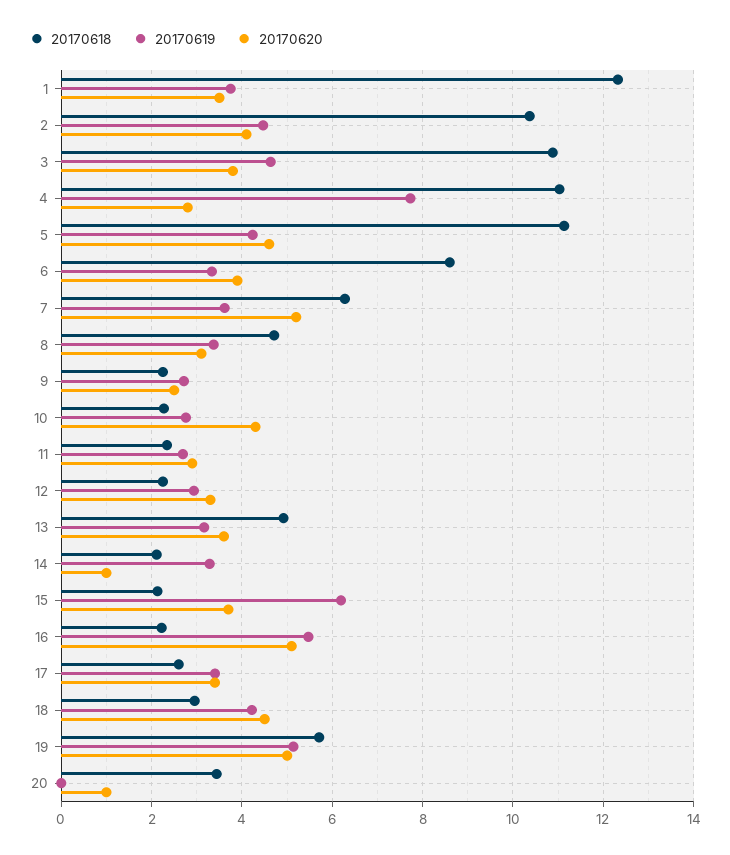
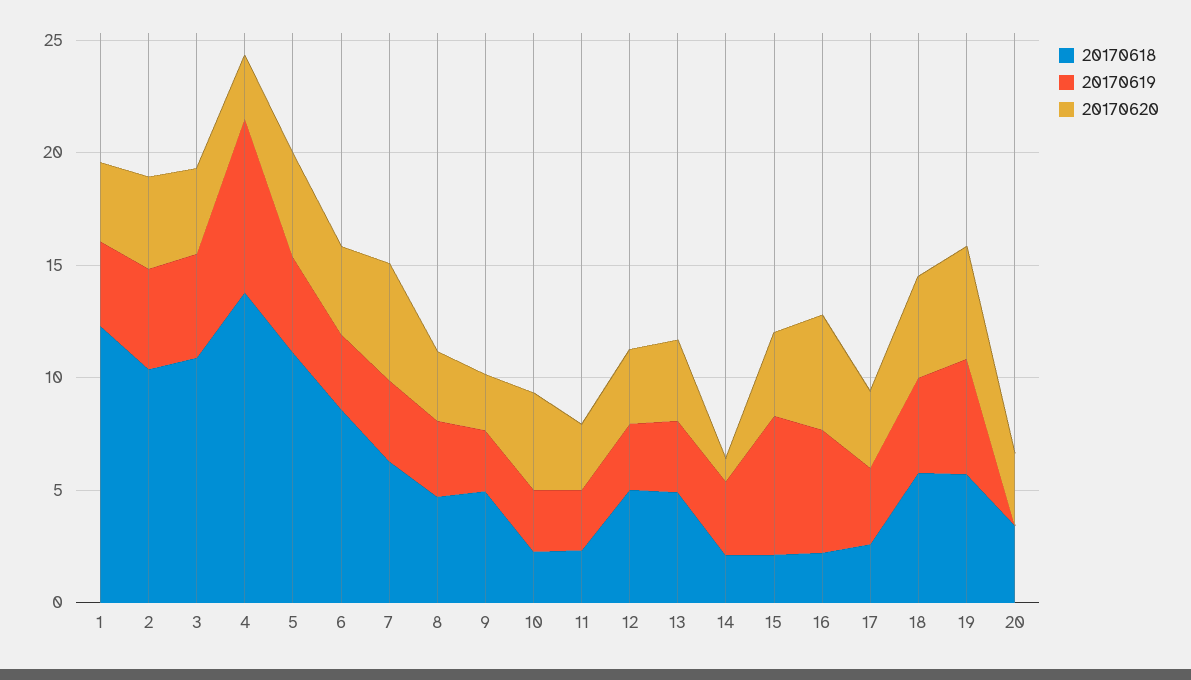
20170618, 4: 11 -> 14
20170618, 9: 2.2 -> 5
20170618, 12: 2.2 -> 5
20170618, 18: 3 -> 6
20170620, 20: 1 -> 3

